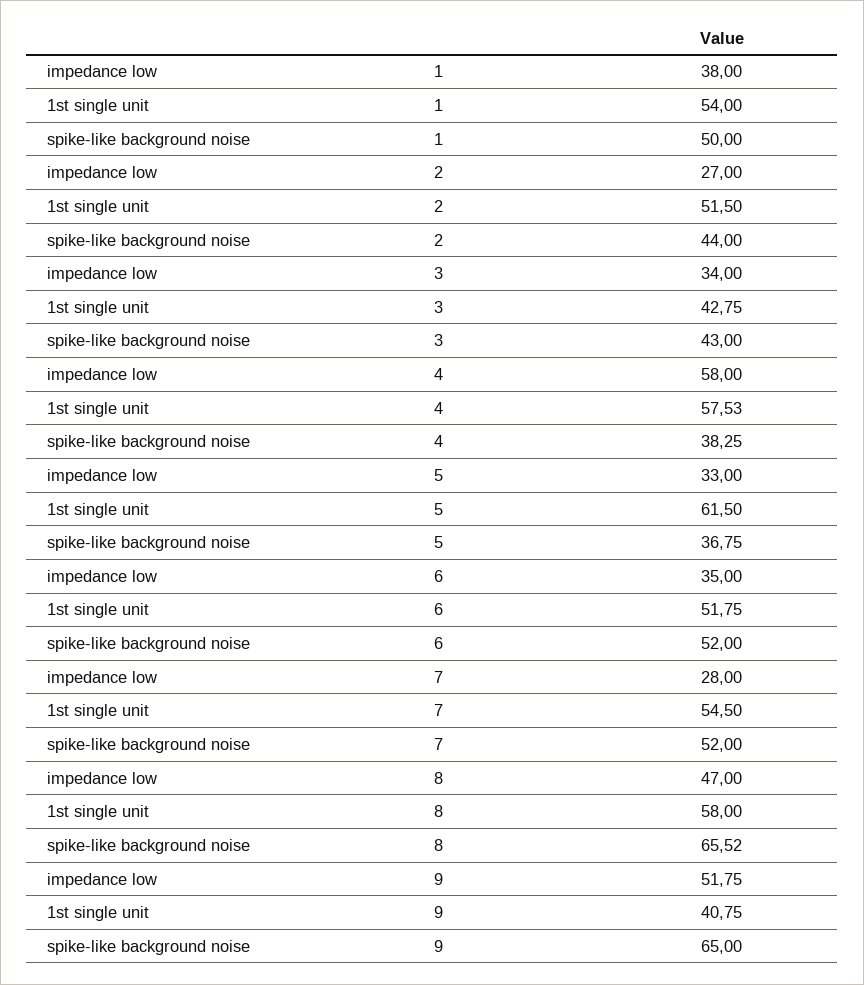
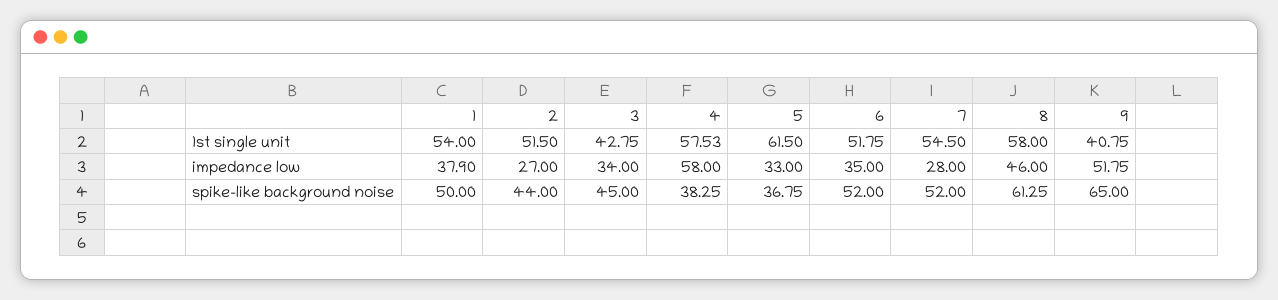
impedance low, 1: 38 -> 37.9
spike-like background noise, 3: 43 -> 45
impedance low, 8: 47 -> 46
spike-like background noise, 8: 65.52 -> 61.25

